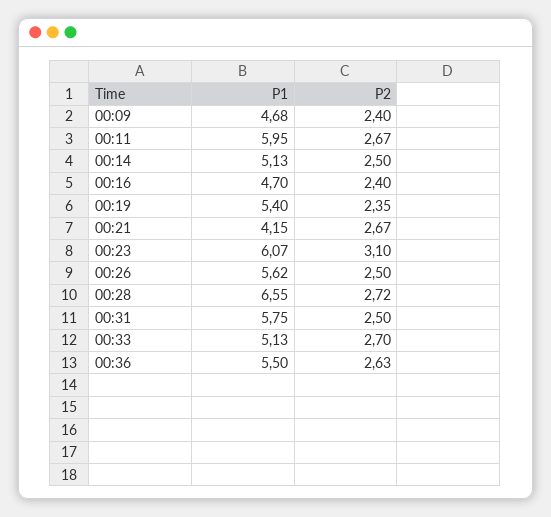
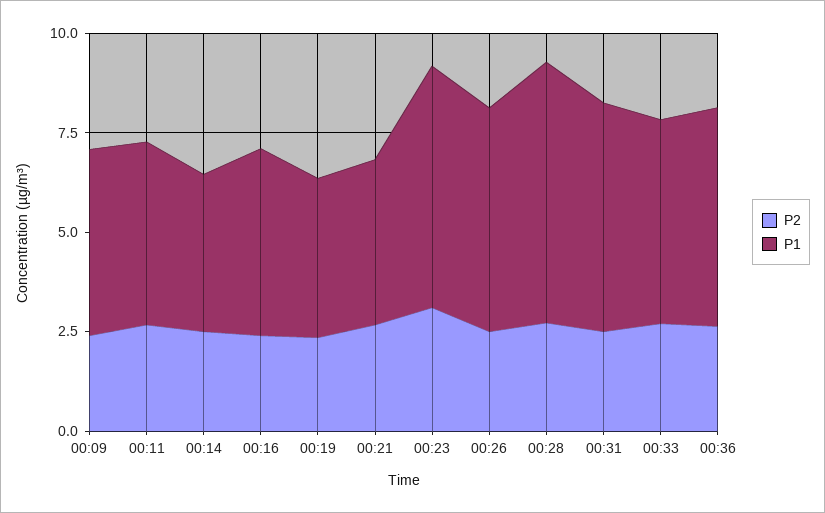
P1, 00:11: 5.95 -> 4.5
P1, 00:14: 5.13 -> 4
P1, 00:19: 5.4 -> 4

